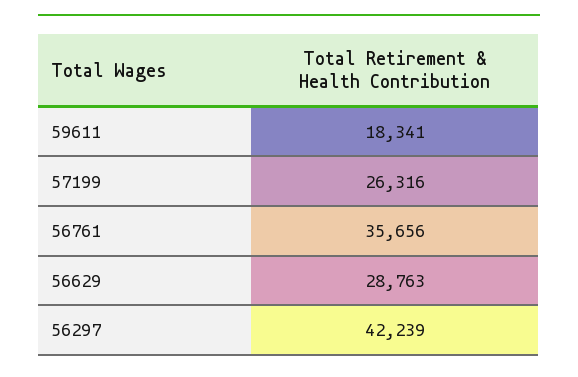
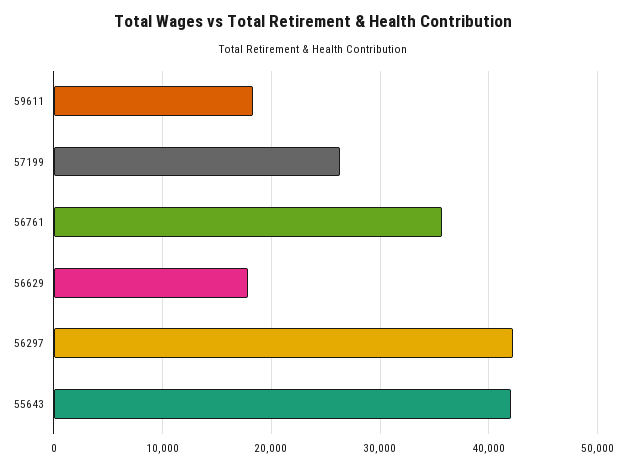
56629: 28763 -> 18000
55643: none -> 42000

